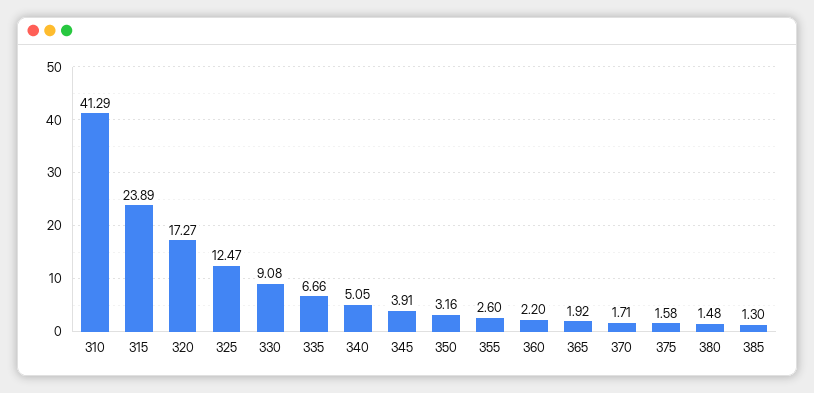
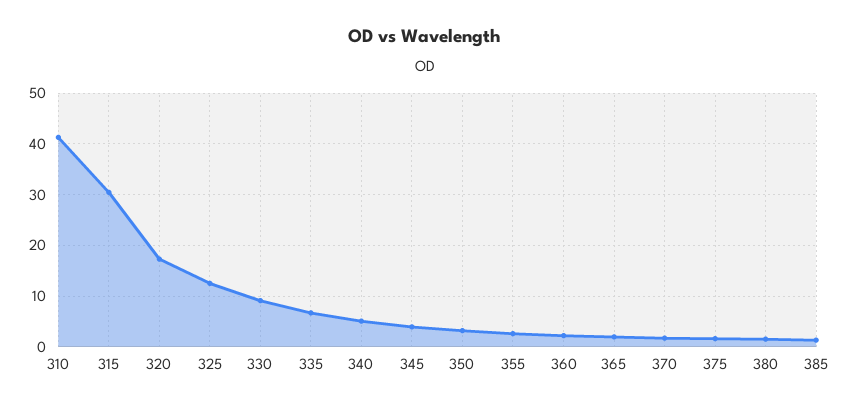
315: 23.89 -> 30

